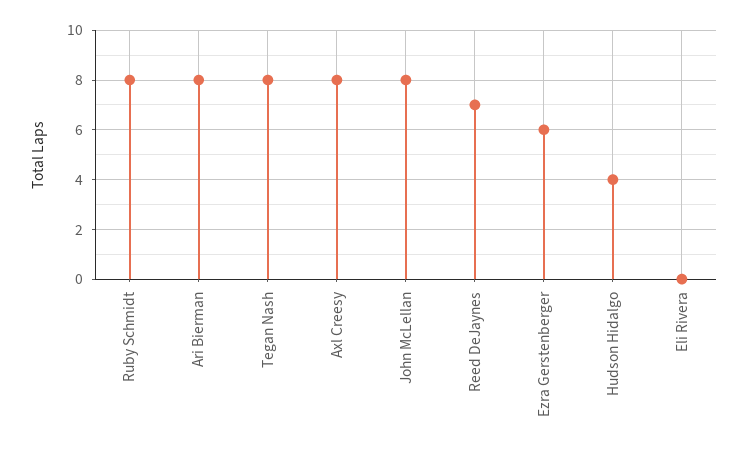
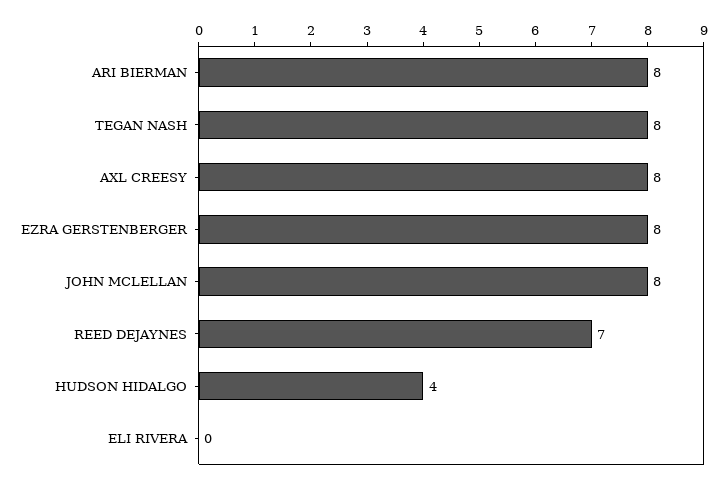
Ruby Schmidt: 8 -> none
Ezra Gerstenberger: 6 -> 8

